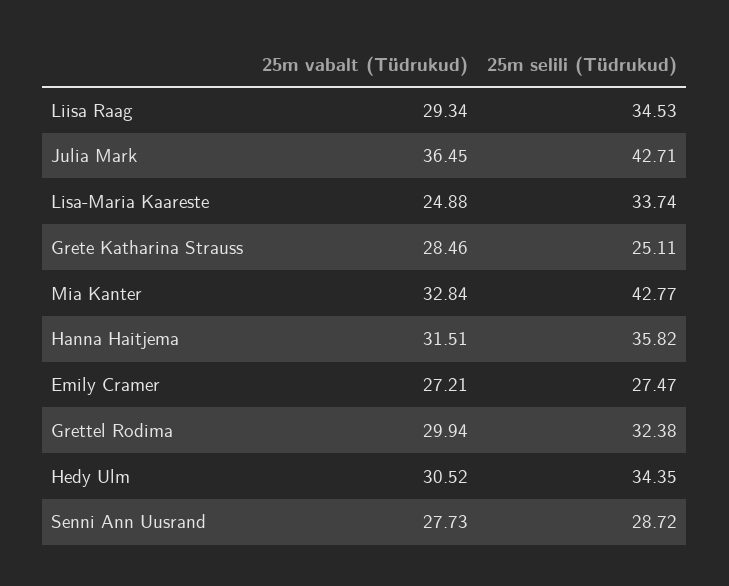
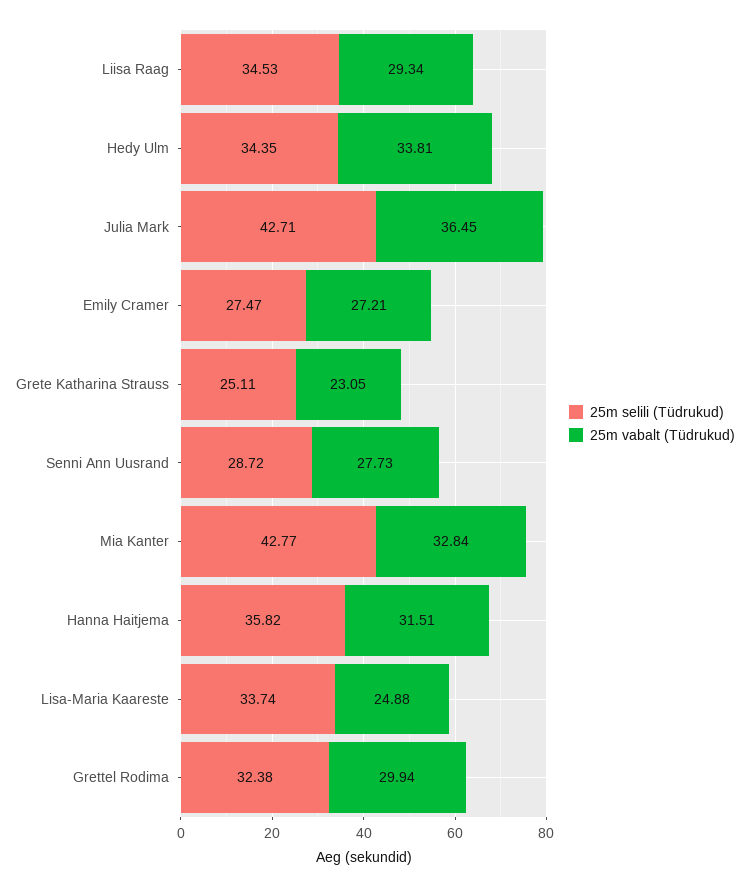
25m vabalt (Tüdrukud), Grete Katharina Strauss: 28.46 -> 23.05
25m vabalt (Tüdrukud), Hedy Ulm: 30.52 -> 33.81

